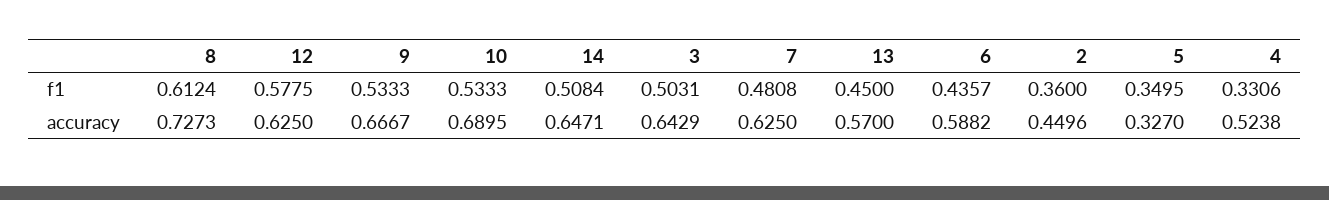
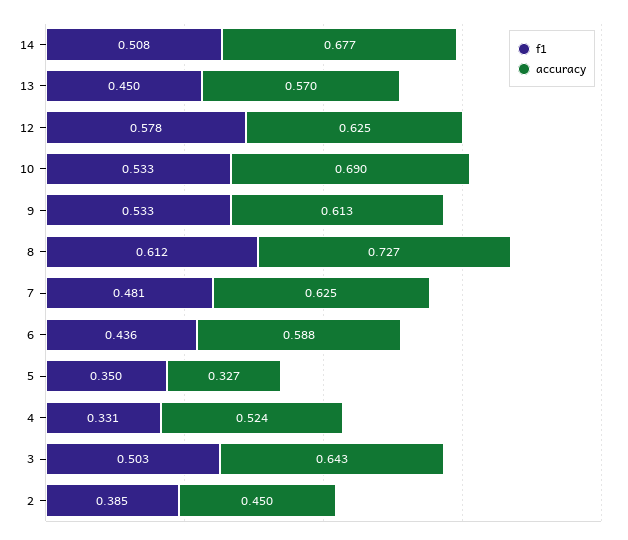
f1, 2: 0.36 -> 0.385
accuracy, 9: 0.6667 -> 0.613
accuracy, 14: 0.6471 -> 0.677

